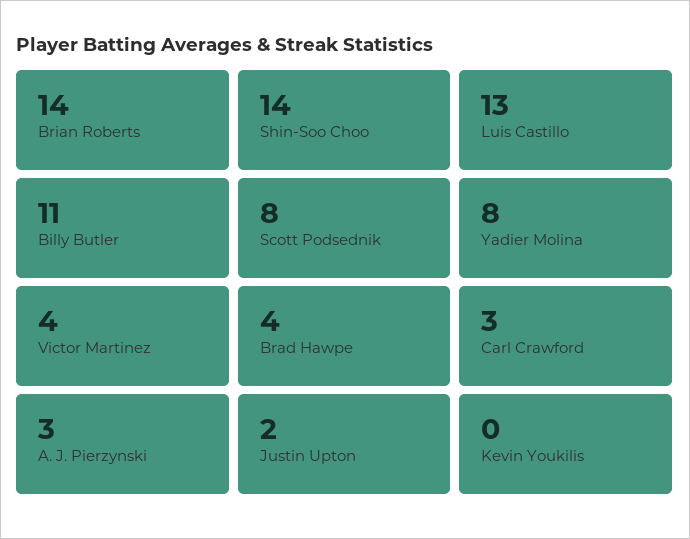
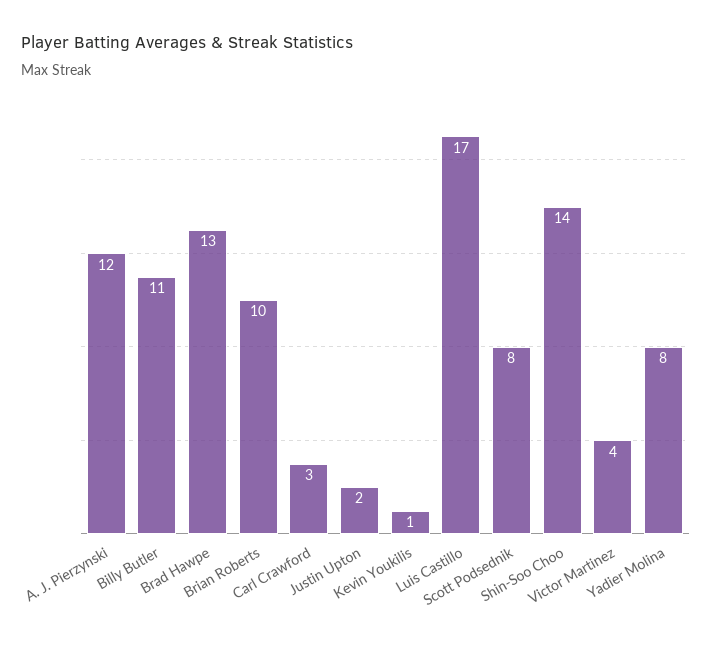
Brian Roberts: 14 -> 10
Luis Castillo: 13 -> 17
Brad Hawpe: 4 -> 13
A. J. Pierzynski: 3 -> 12
Kevin Youkilis: 0 -> 1

